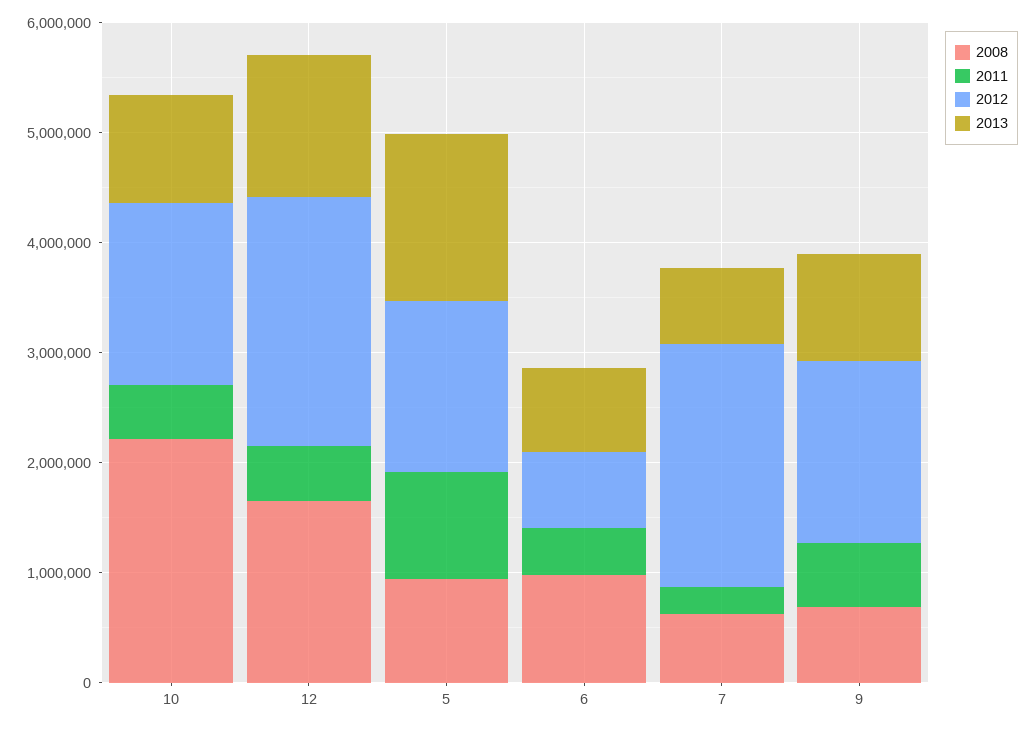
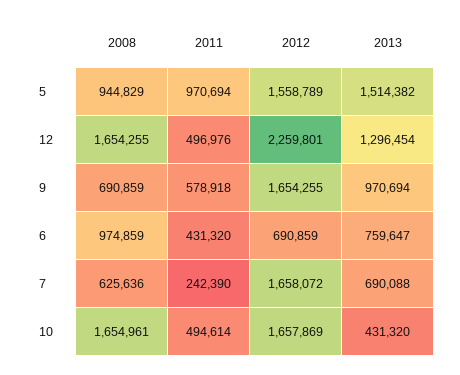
2008, 10: 2200000 -> 1654961
2013, 10: 1000000 -> 431320
2012, 7: 2200000 -> 1658072

